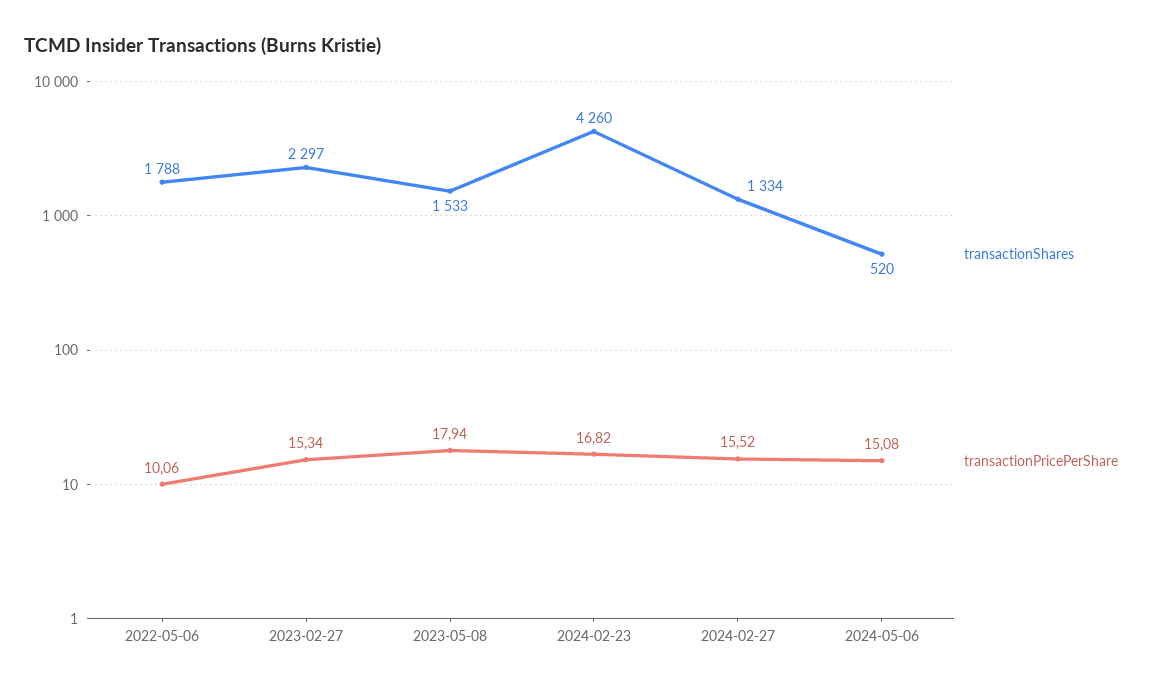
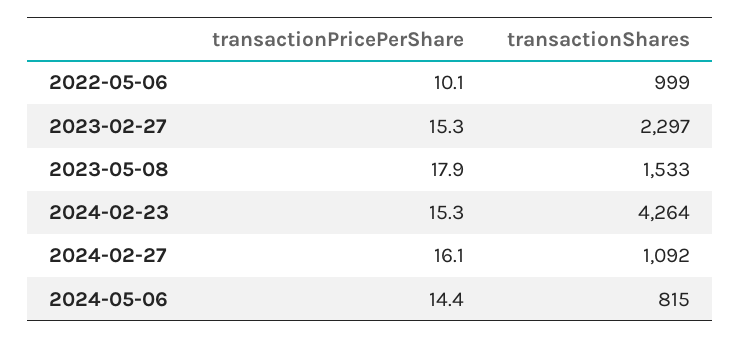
transactionShares, 2022-05-06: 1788 -> 999
transactionShares, 2024-02-23: 4260 -> 4264
transactionPricePerShare, 2024-02-23: 16.82 -> 15.3
transactionShares, 2024-02-27: 1334 -> 1092
transactionPricePerShare, 2024-02-27: 15.52 -> 16.1
transactionShares, 2024-05-06: 520 -> 815
transactionPricePerShare, 2024-05-06: 15.08 -> 14.4

